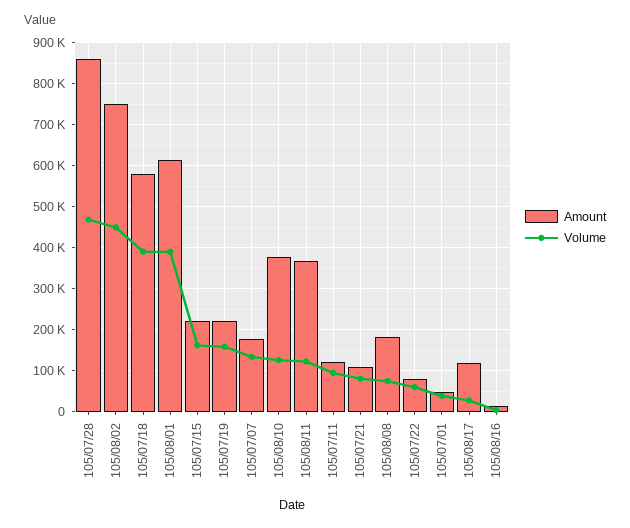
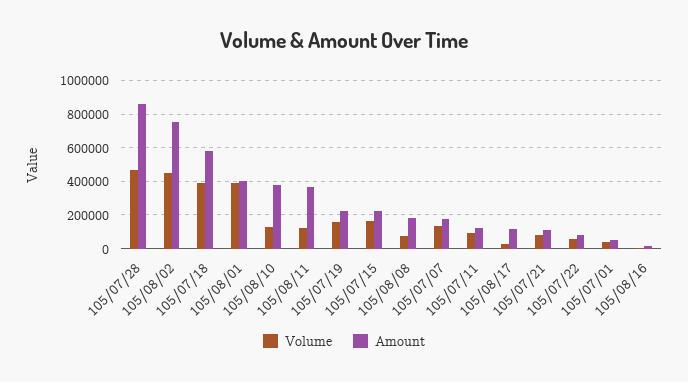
Amount, 105/08/01: 620000 -> 400000

